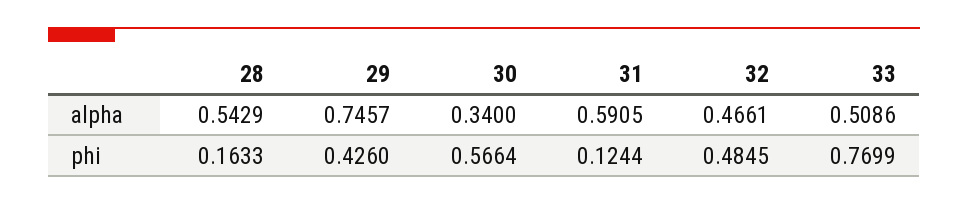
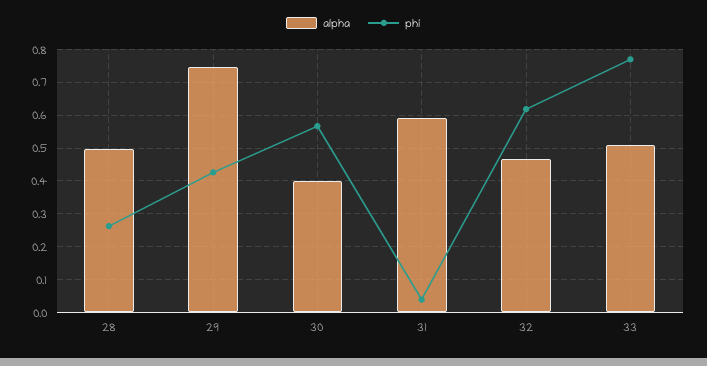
alpha, 28: 0.5429 -> 0.5
alpha, 30: 0.34 -> 0.4
phi, 28: 0.1633 -> 0.26
phi, 31: 0.1244 -> 0.04
phi, 32: 0.4845 -> 0.62

